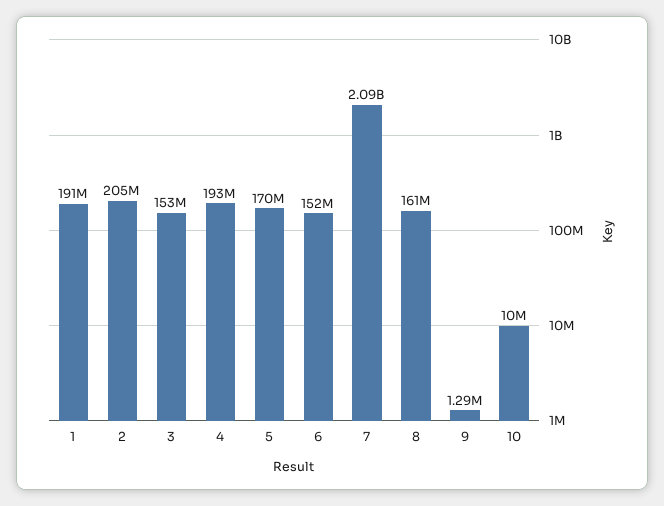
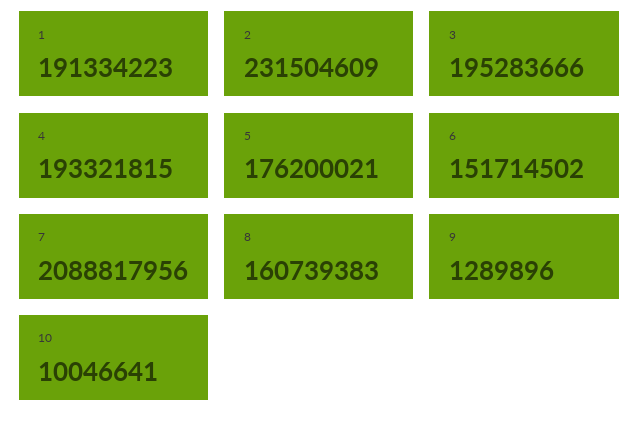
2: 205000000 -> 231504609
3: 153000000 -> 195283666
5: 170000000 -> 176200021

